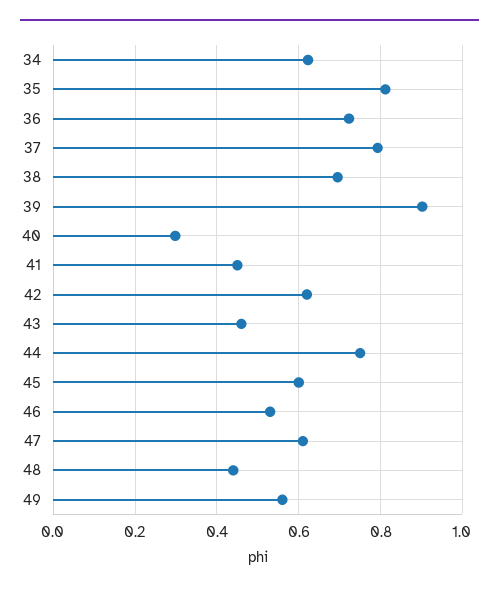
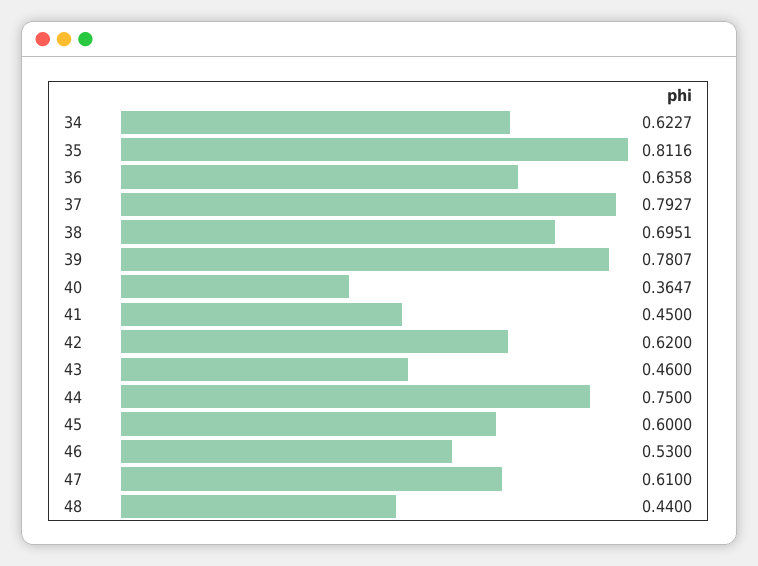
36: 0.72 -> 0.6358
39: 0.9 -> 0.7807
40: 0.3 -> 0.3647
49: 0.56 -> none

